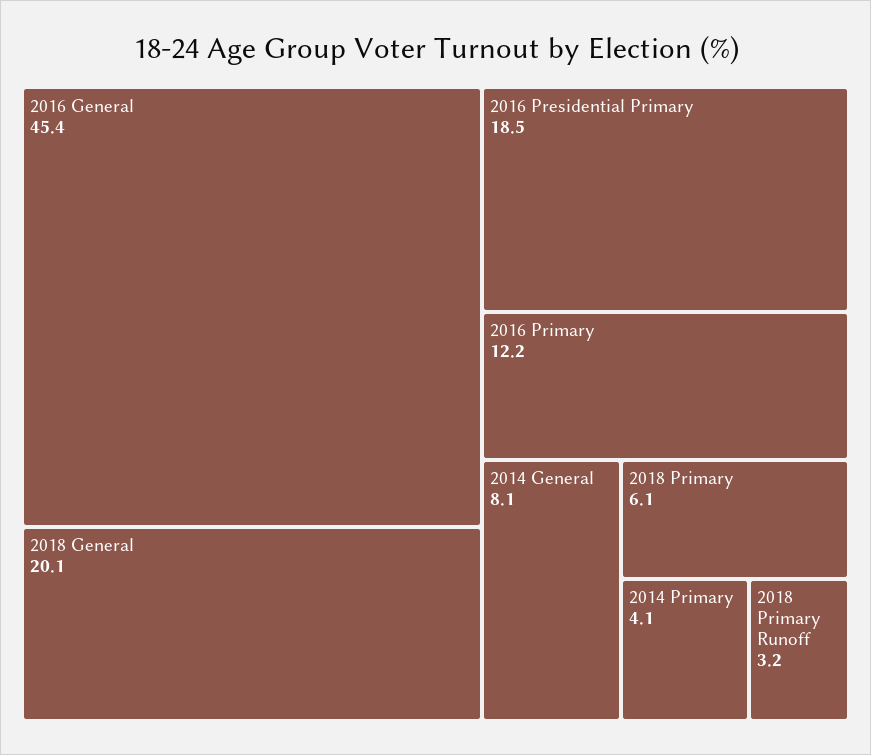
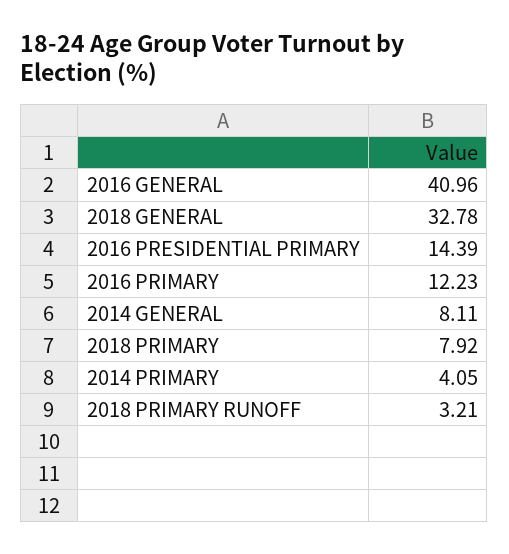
2016 General: 45.4 -> 40.96
2018 General: 20.1 -> 32.78
2016 Presidential Primary: 18.5 -> 14.39
2018 Primary: 6.1 -> 7.92

